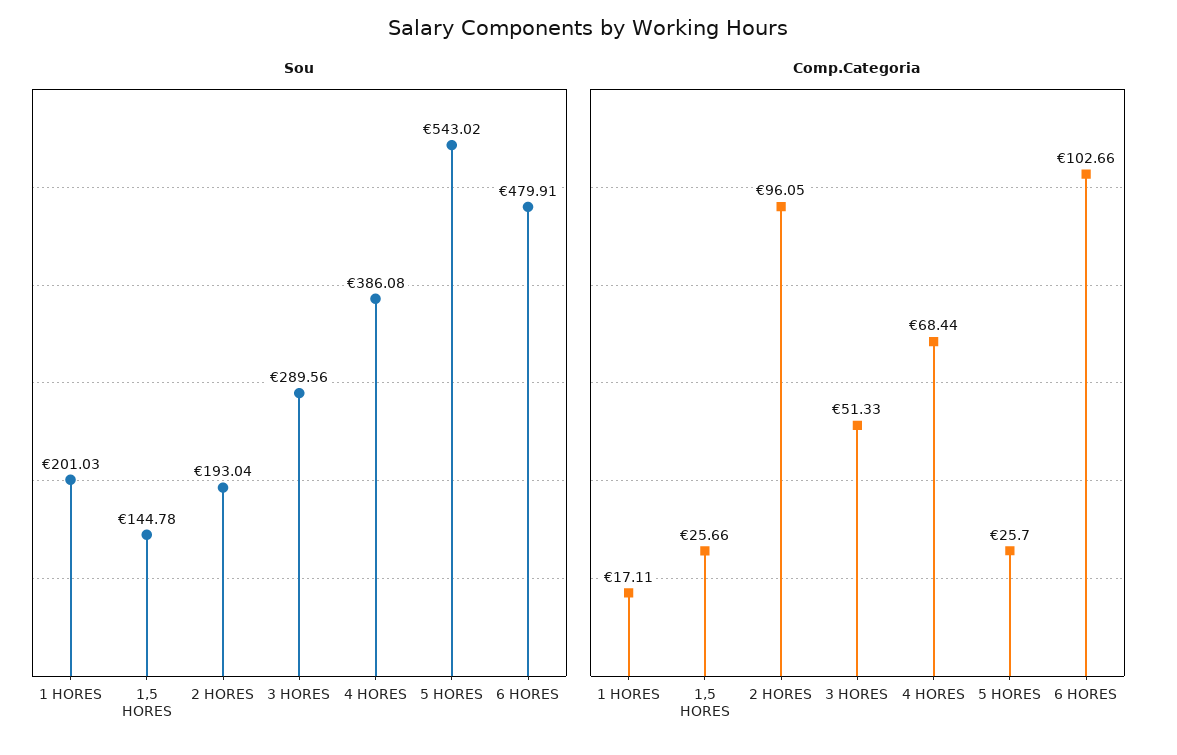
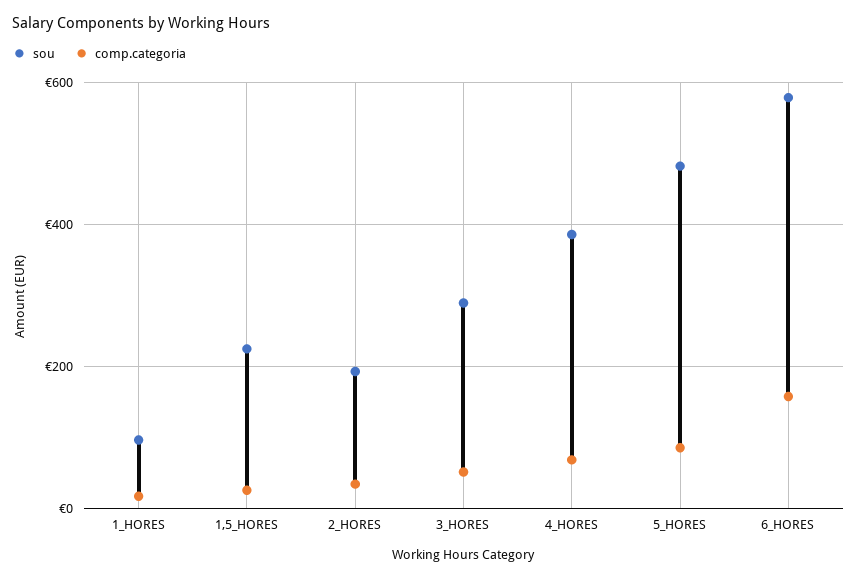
Sou, 1 HORES: 201.03 -> 100
Sou, 1,5 HORES: 144.78 -> 220
Sou, 5 HORES: 543.02 -> 480
Sou, 6 HORES: 479.91 -> 580
Comp.Categoria, 2 HORES: 96.05 -> 40
Comp.Categoria, 5 HORES: 25.7 -> 80
Comp.Categoria, 6 HORES: 102.66 -> 160

